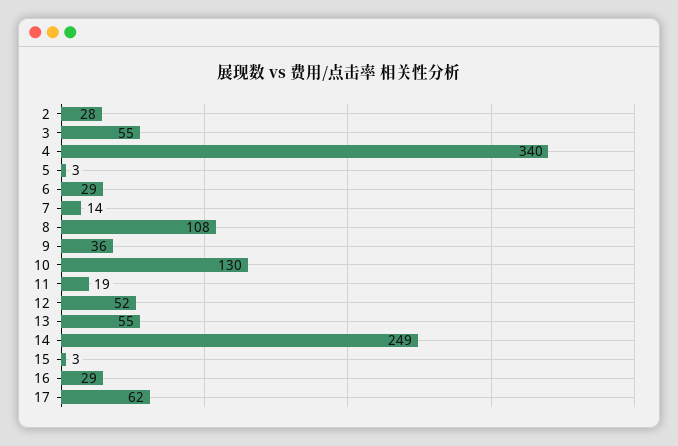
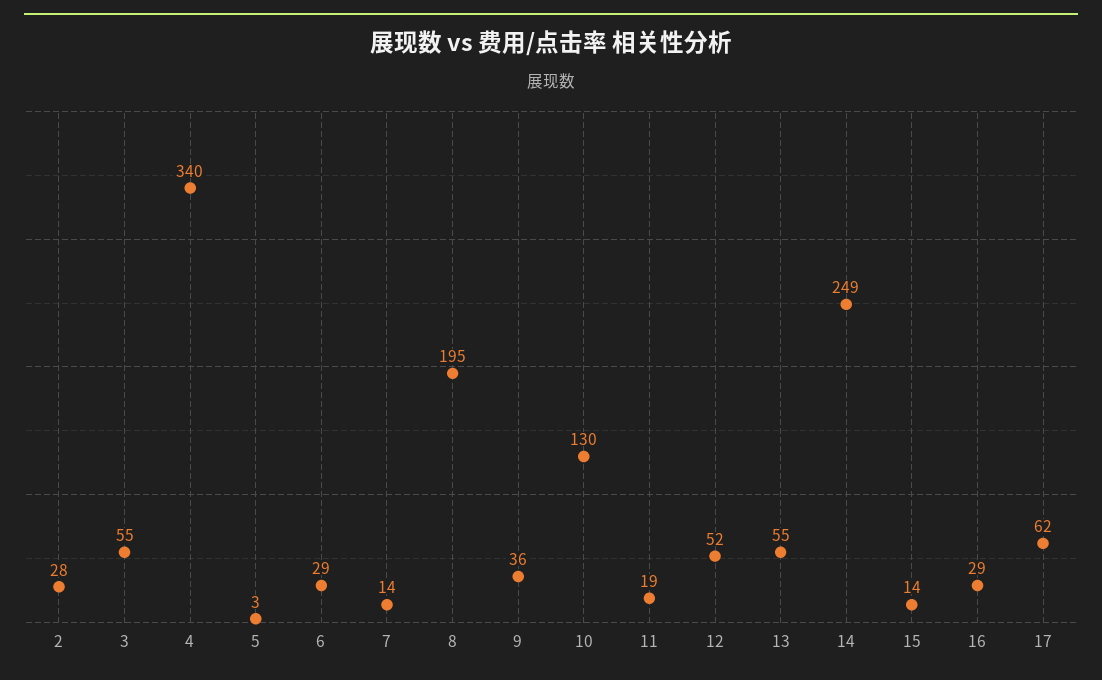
8: 108 -> 195
15: 3 -> 14

